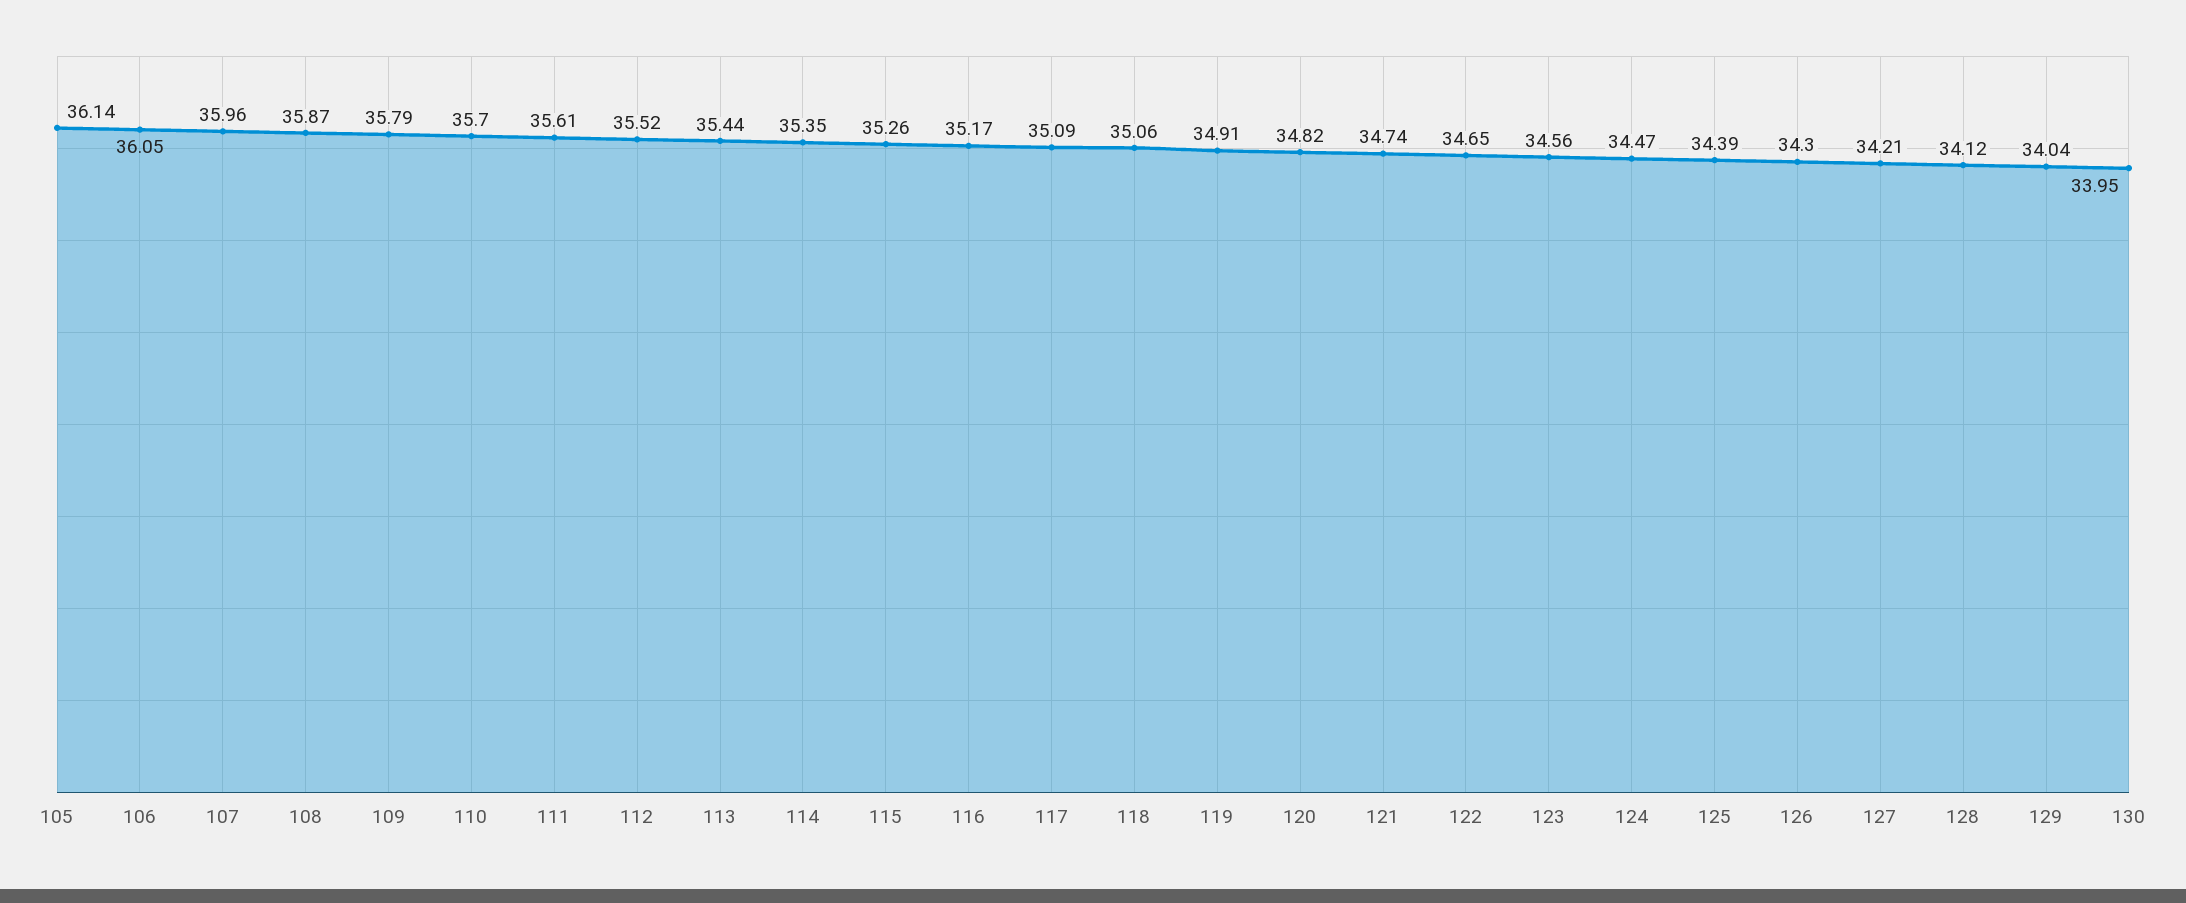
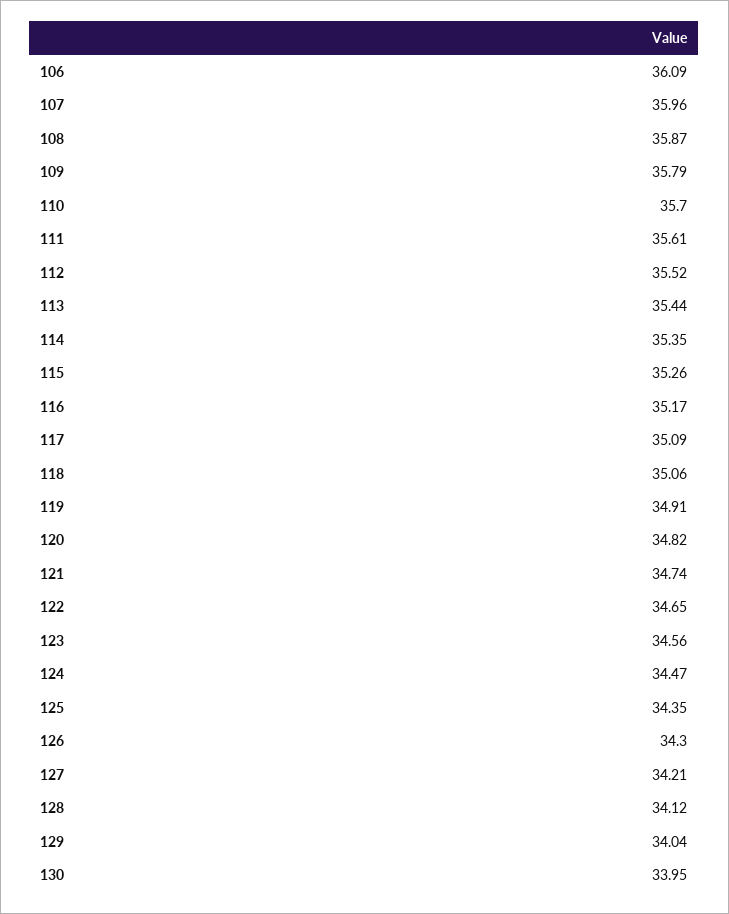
105: 36.14 -> none
106: 36.05 -> 36.09
125: 34.39 -> 34.35

